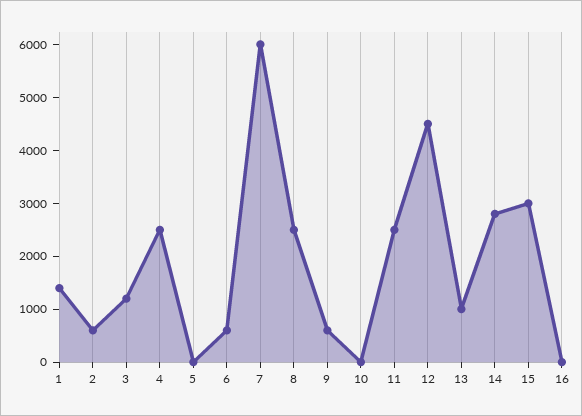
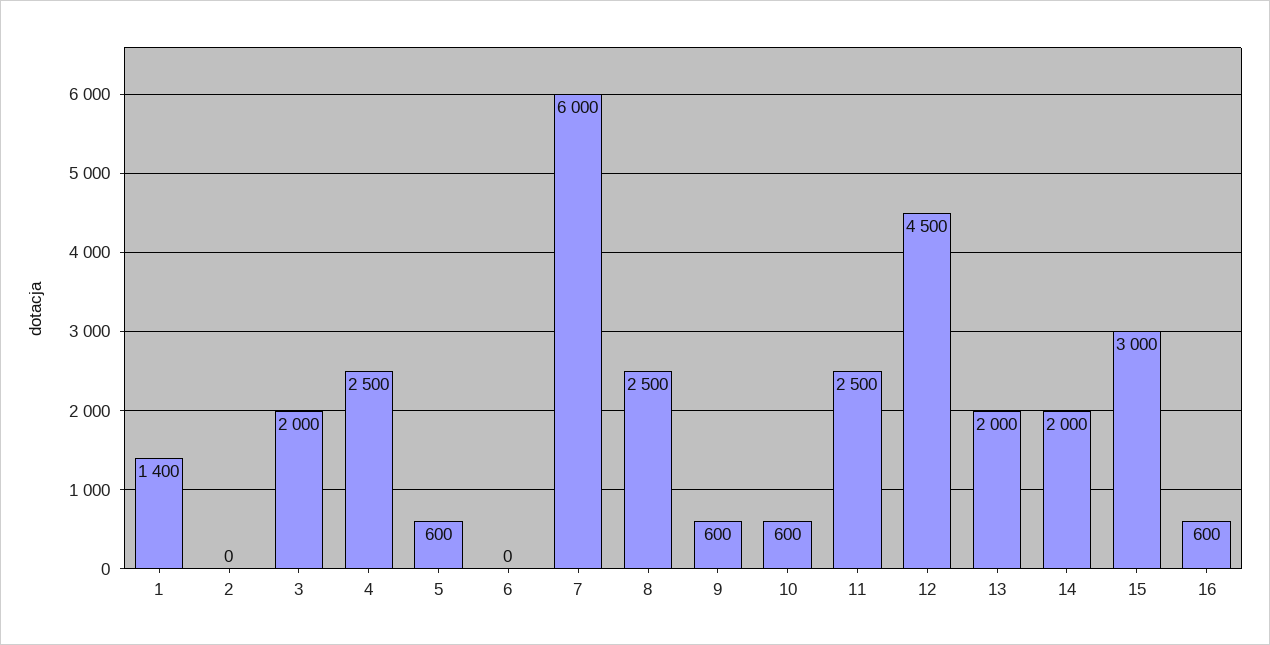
2: 600 -> 0
3: 1200 -> 2000
5: 0 -> 600
6: 600 -> 0
10: 0 -> 600
13: 1000 -> 2000
14: 2800 -> 2000
16: 0 -> 600

